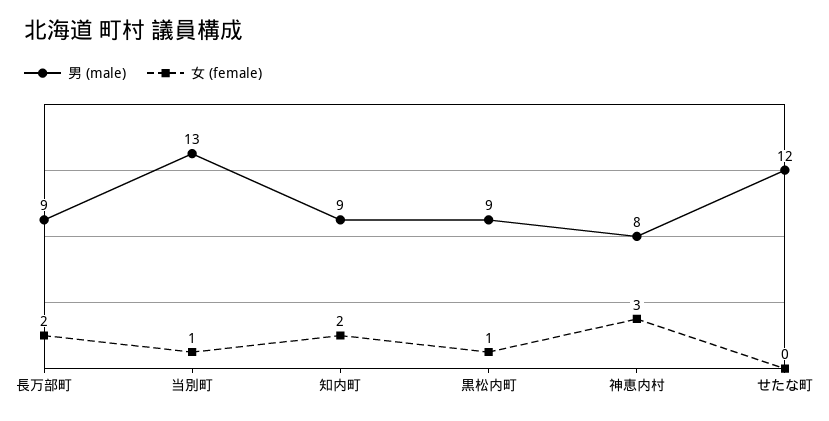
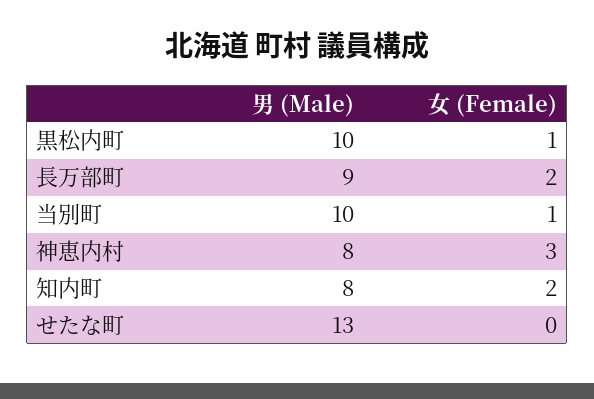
男 (male), 当別町: 13 -> 10
男 (male), 知内町: 9 -> 8
男 (male), 黒松内町: 9 -> 10
男 (male), せたな町: 12 -> 13

